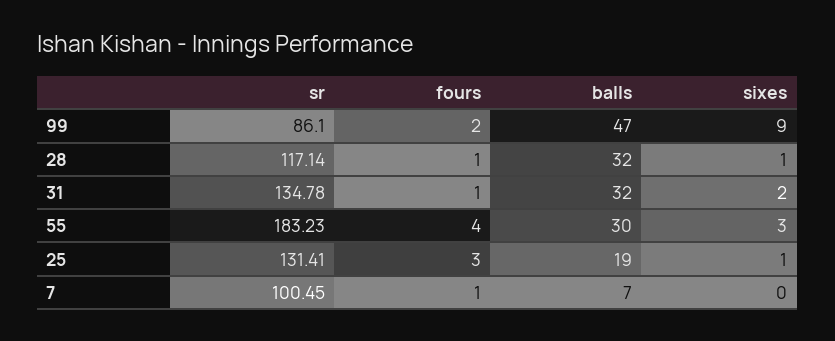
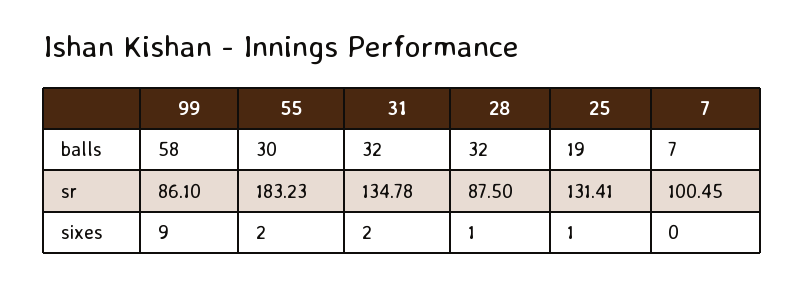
fours, 99: 2 -> none
balls, 99: 47 -> 58
sr, 28: 117.14 -> 87.5
fours, 28: 1 -> none
fours, 31: 1 -> none
fours, 55: 4 -> none
sixes, 55: 3 -> 2
fours, 25: 3 -> none
fours, 7: 1 -> none

